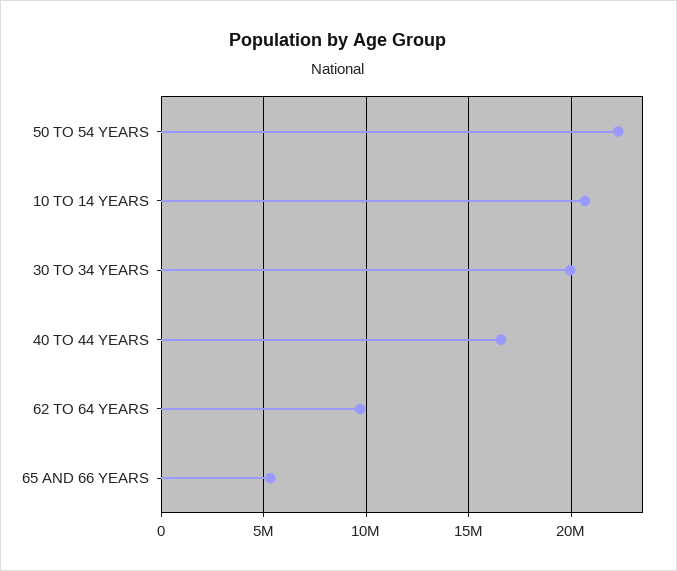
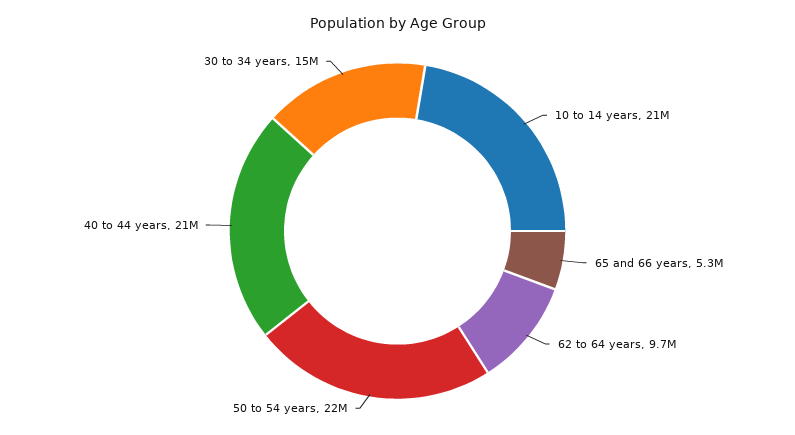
30 TO 34 YEARS: 20000000 -> 15000000
40 TO 44 YEARS: 16500000 -> 21000000

